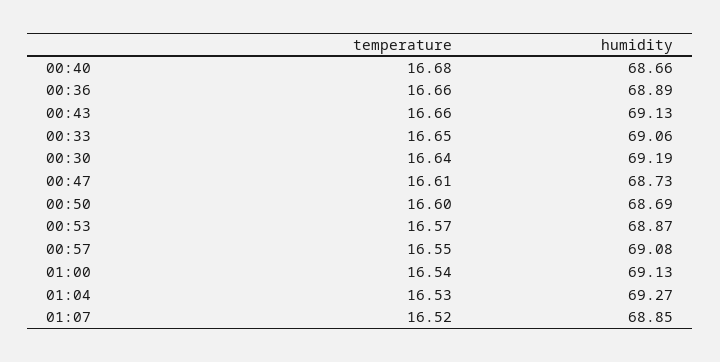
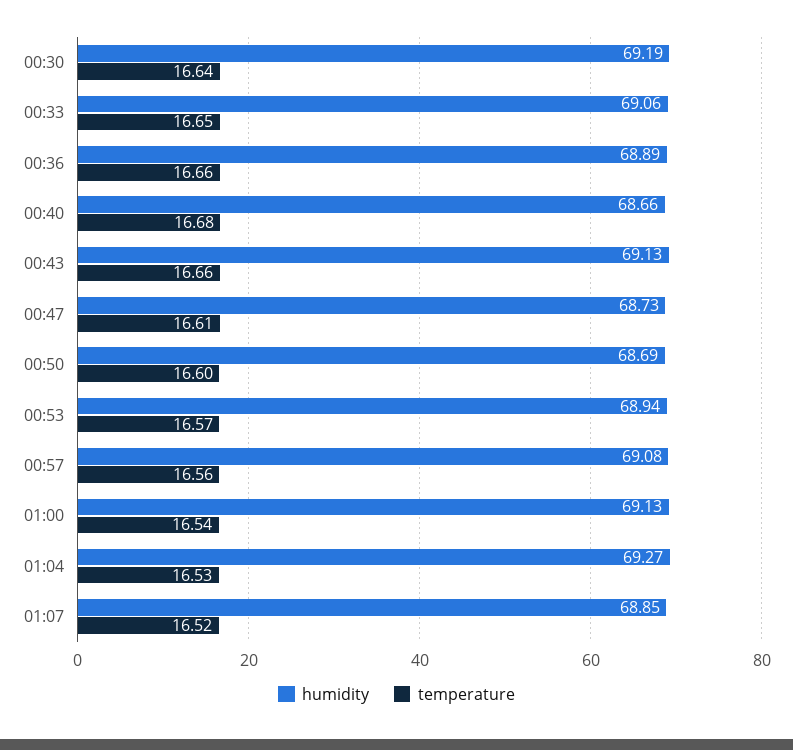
humidity, 00:53: 68.87 -> 68.94
temperature, 00:57: 16.55 -> 16.56

